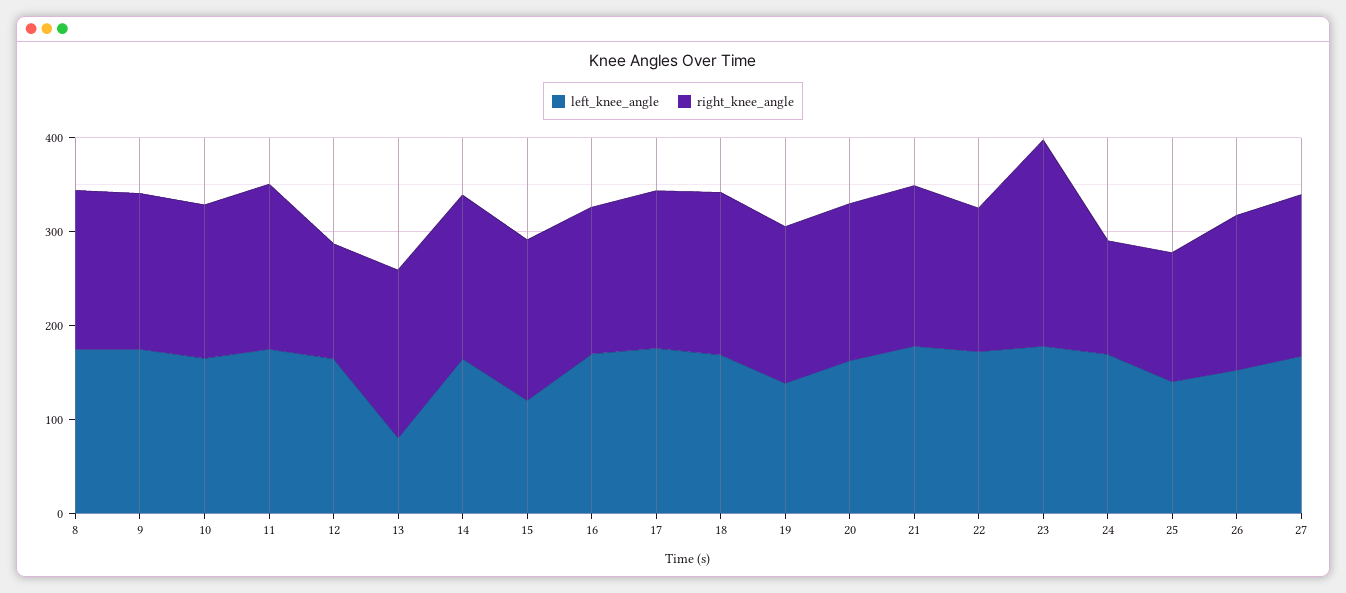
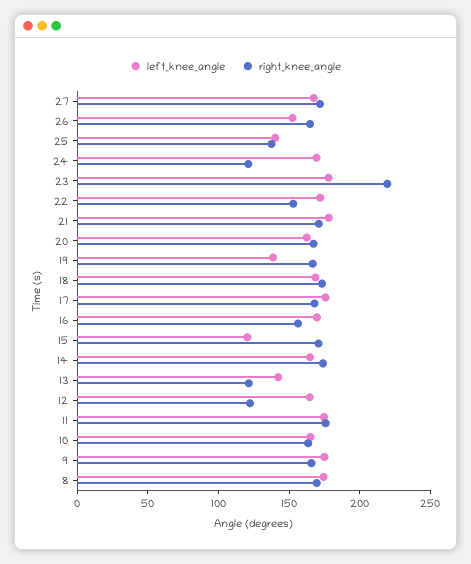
left_knee_angle, 13: 80 -> 140
right_knee_angle, 13: 180 -> 120

